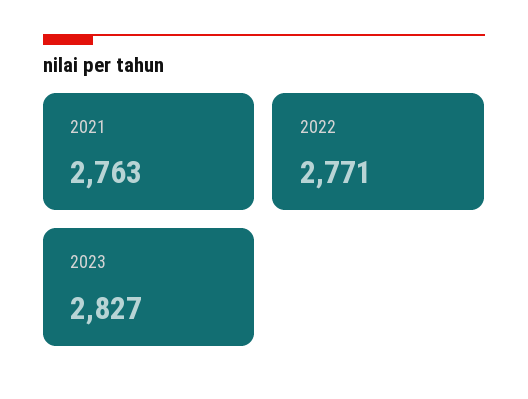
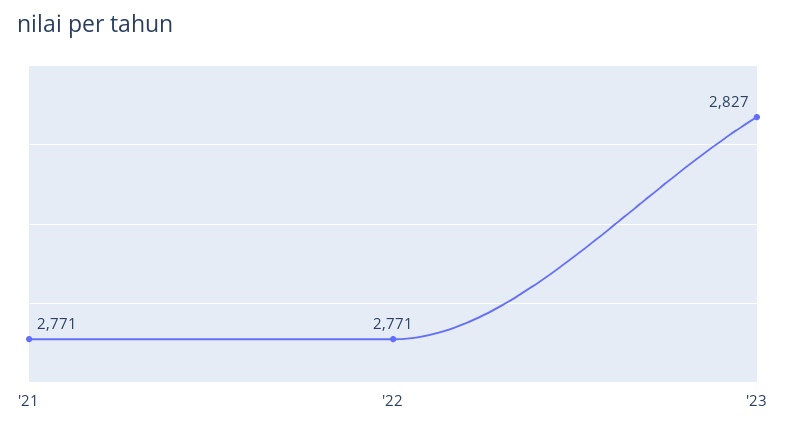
2021: 2763 -> 2771

